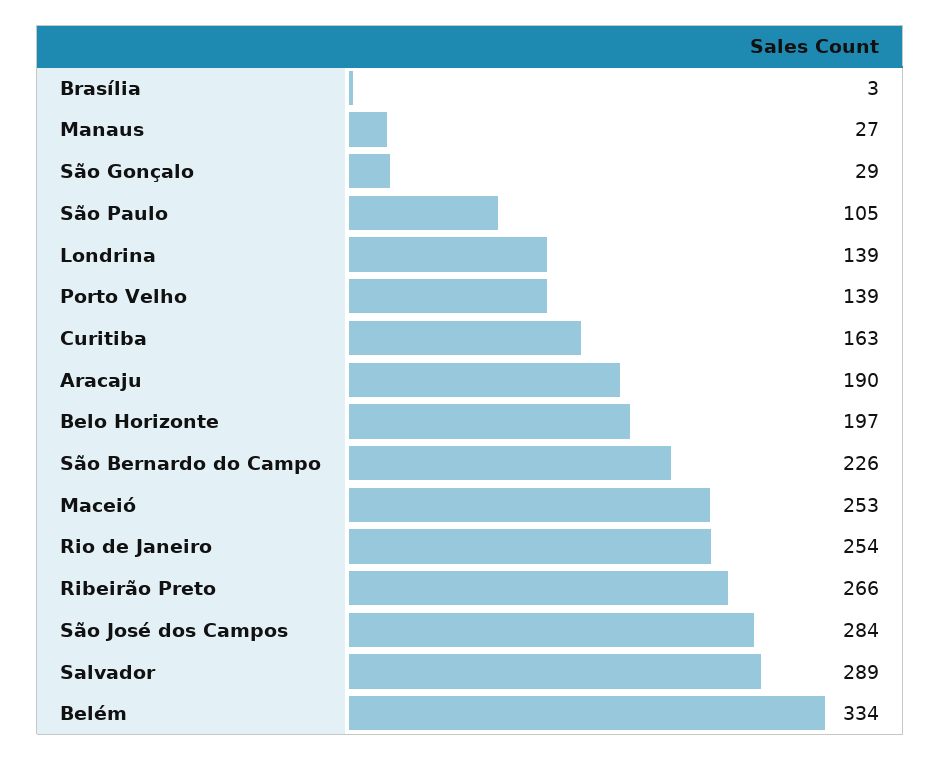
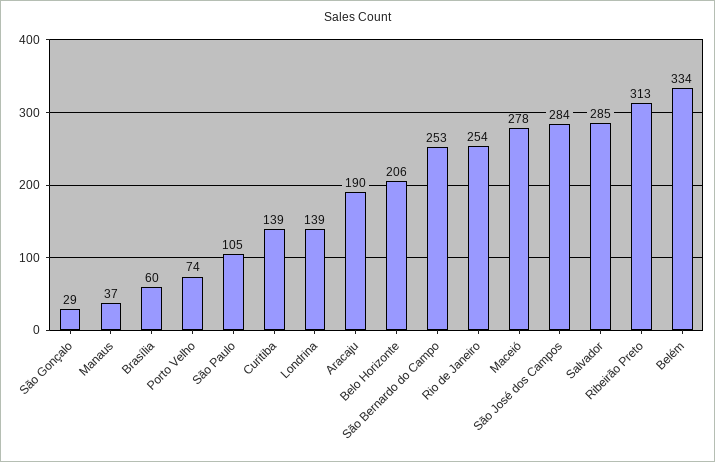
Brasília: 3 -> 60
Manaus: 27 -> 37
Porto Velho: 139 -> 74
Curitiba: 163 -> 139
Belo Horizonte: 197 -> 206
São Bernardo do Campo: 226 -> 253
Maceió: 253 -> 278
Ribeirão Preto: 266 -> 313
Salvador: 289 -> 285

